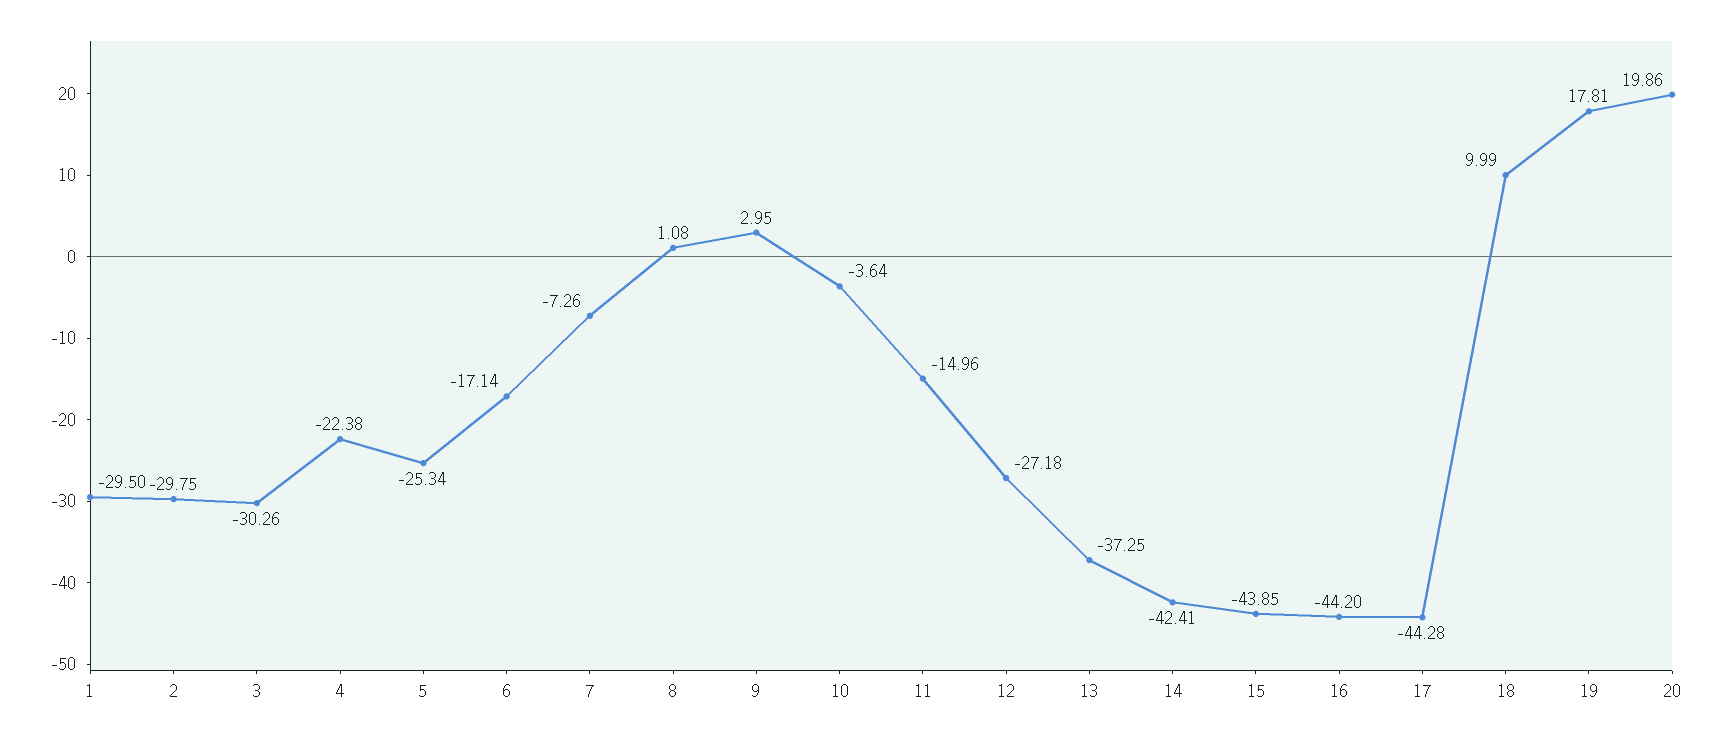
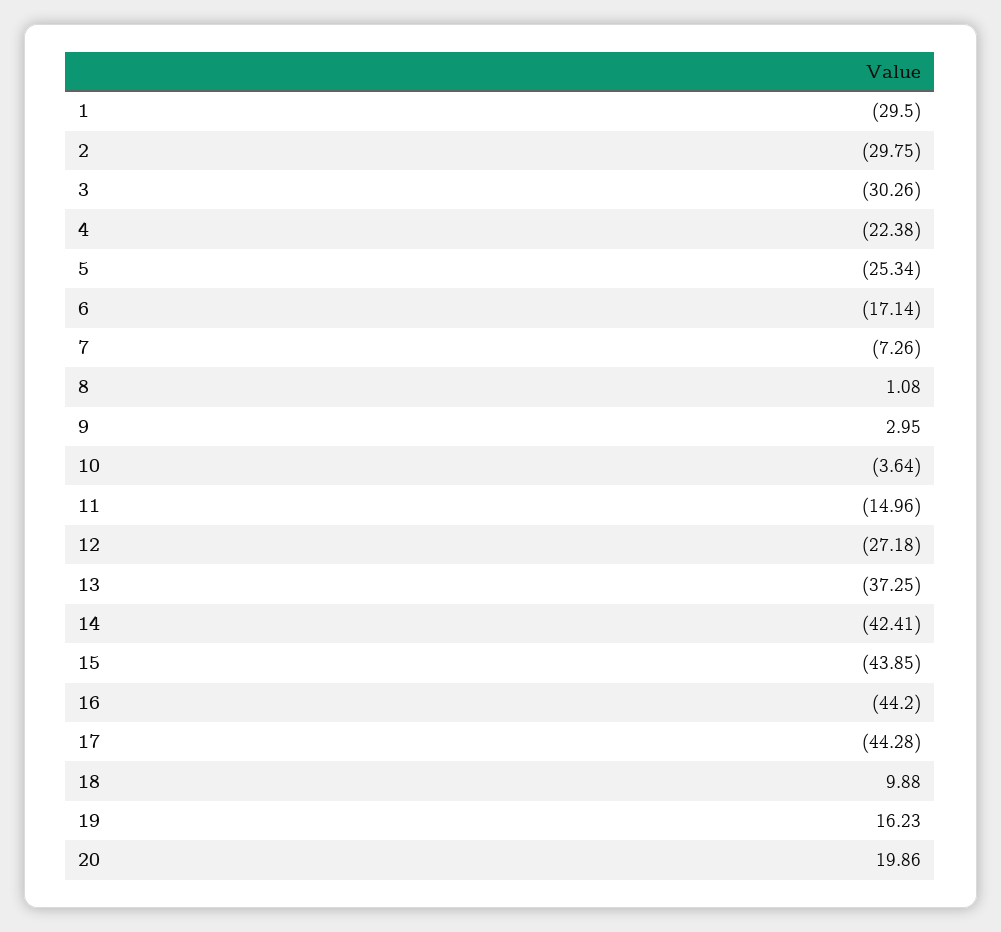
18: 9.99 -> 9.88
19: 17.81 -> 16.23

